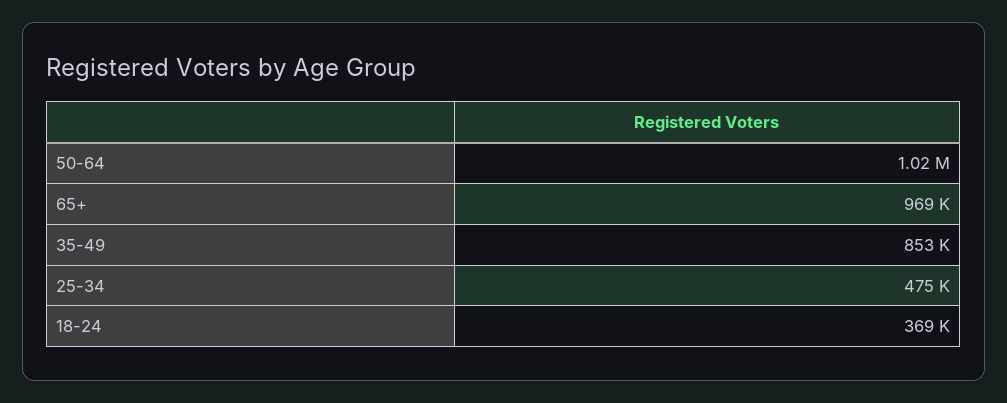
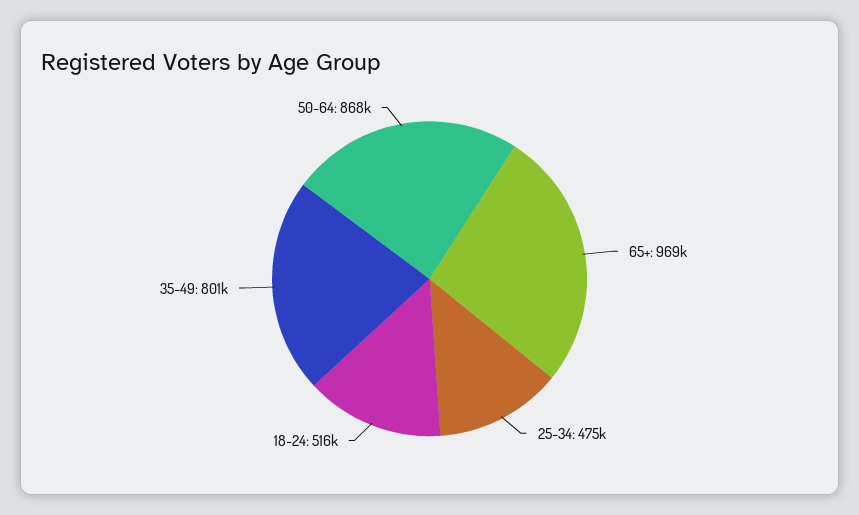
50-64: 1020000 -> 868000
35-49: 853000 -> 801000
18-24: 369000 -> 516000

